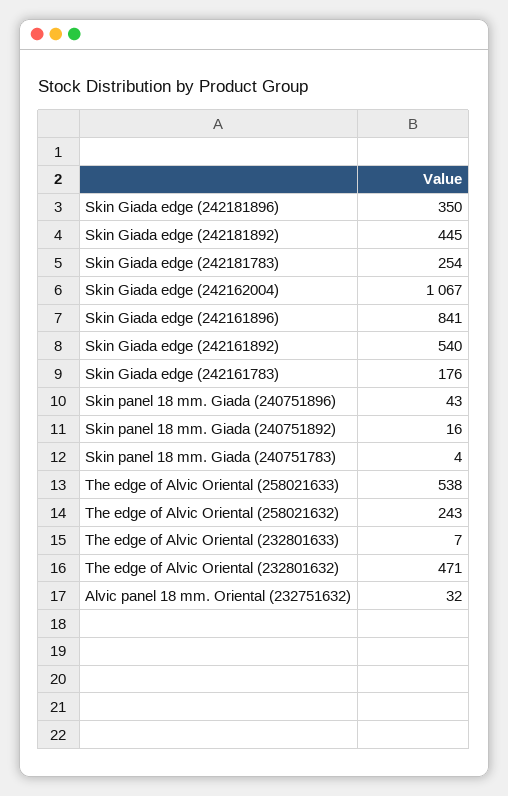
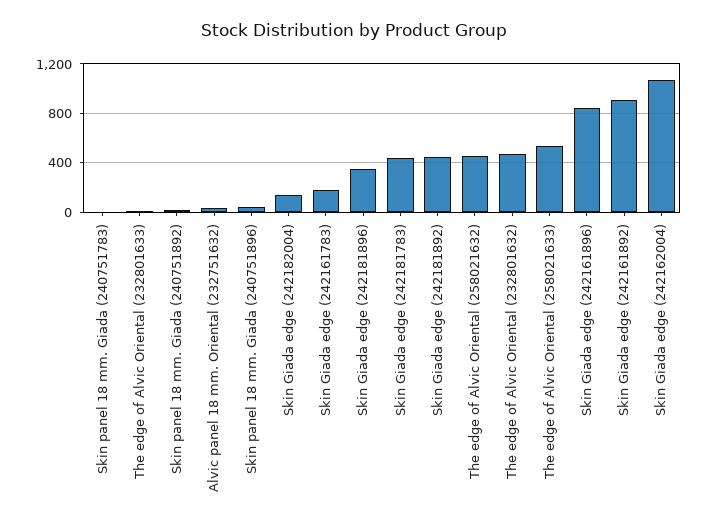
Skin Giada edge (242181783): 254 -> 450
Skin Giada edge (242161892): 540 -> 900
The edge of Alvic Oriental (258021632): 243 -> 450
Skin Giada edge (242182004): none -> 150

